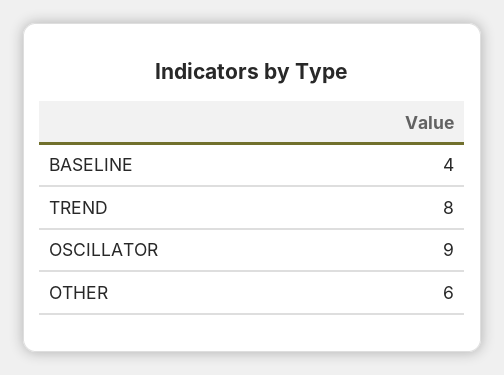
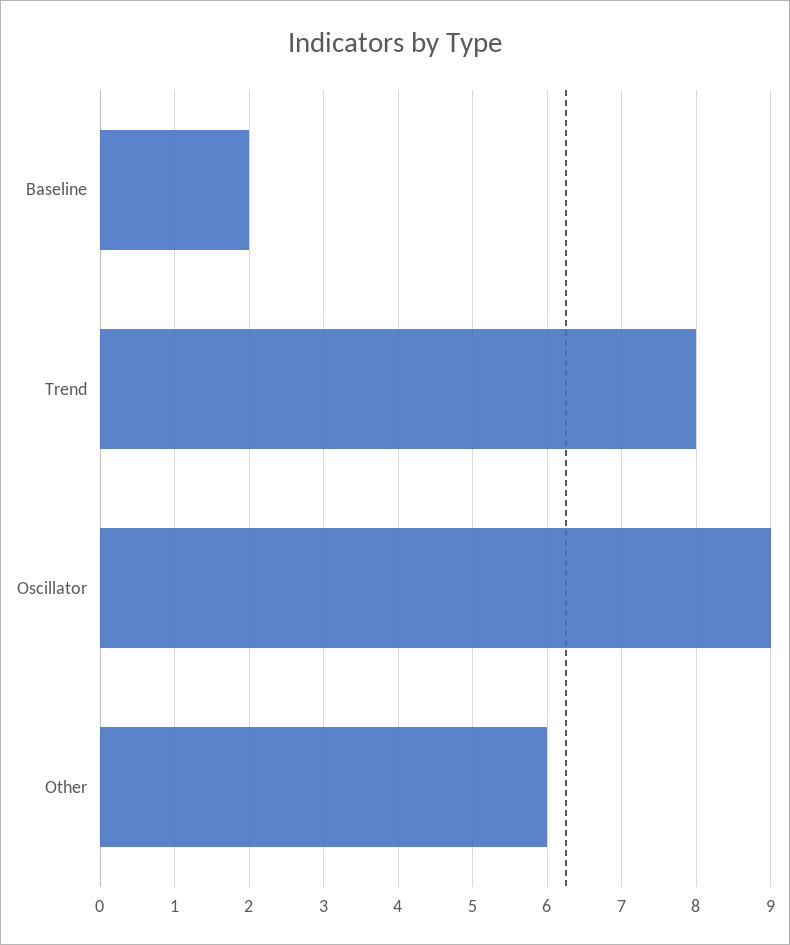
BASELINE: 4 -> 2

